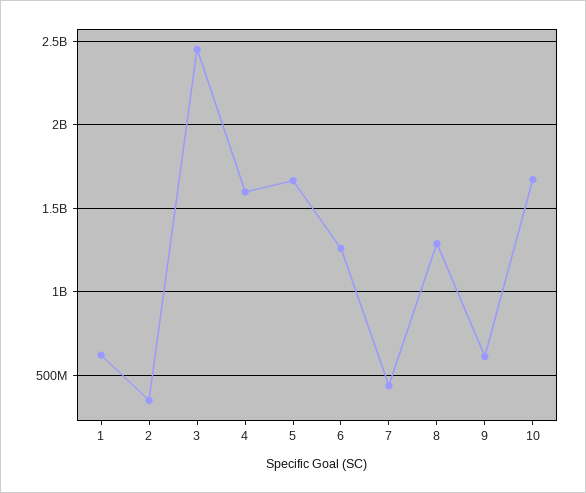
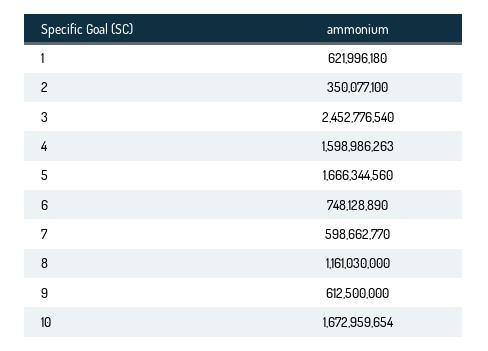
6: 1250000000 -> 748128890
7: 450000000 -> 598662770
8: 1300000000 -> 1161030000

